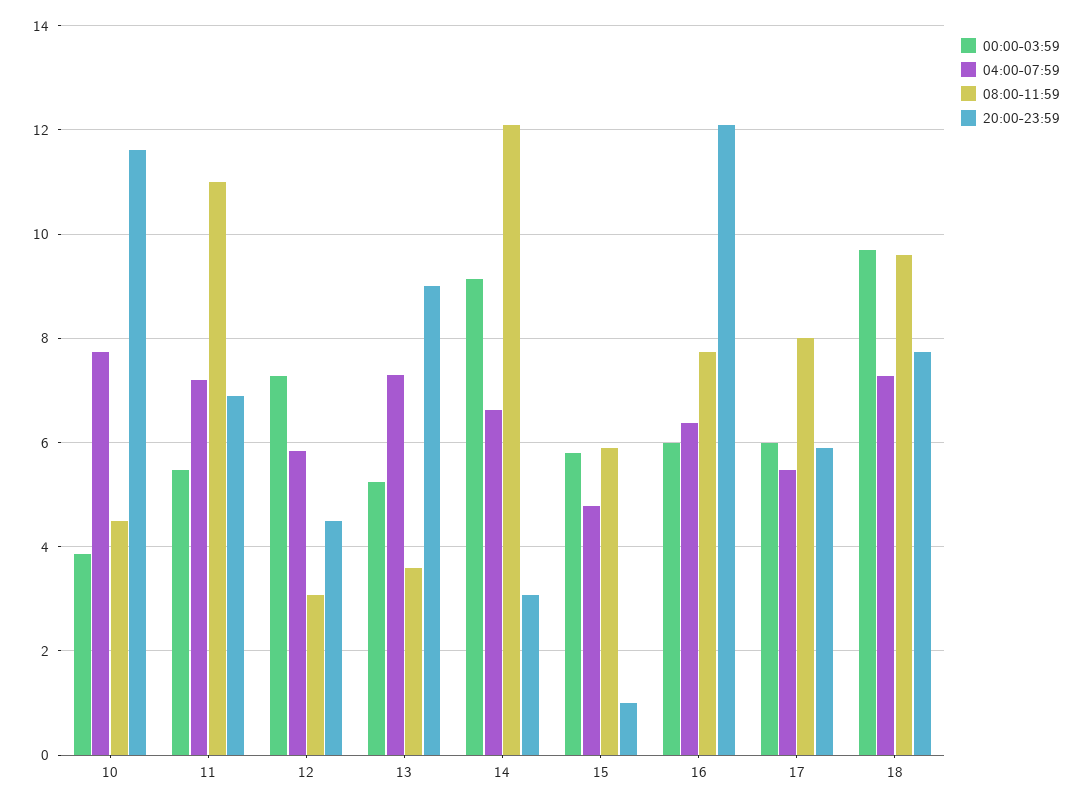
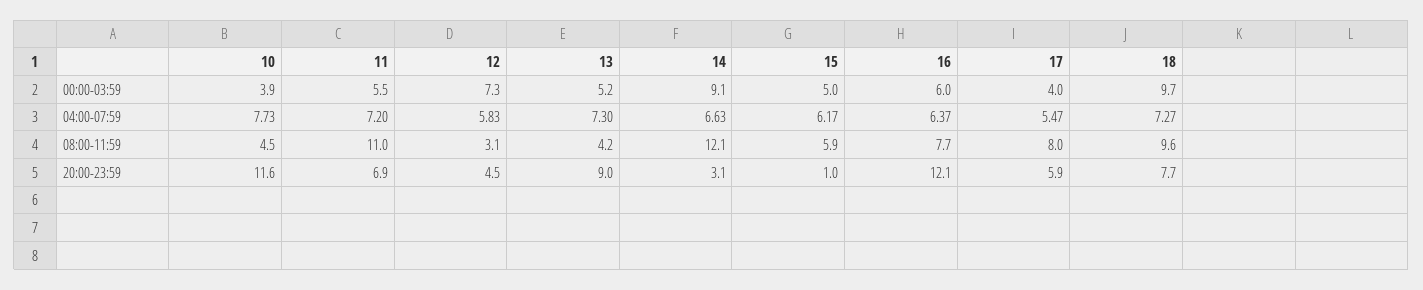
08:00-11:59, 13: 3.6 -> 4.2
00:00-03:59, 15: 5.8 -> 5
04:00-07:59, 15: 4.8 -> 6.17
00:00-03:59, 17: 6 -> 4

